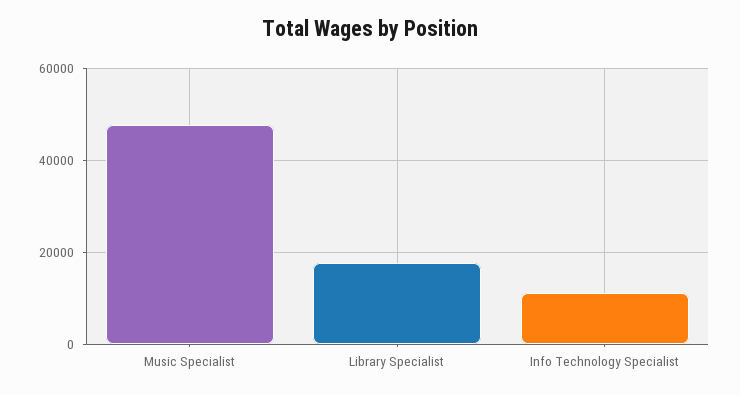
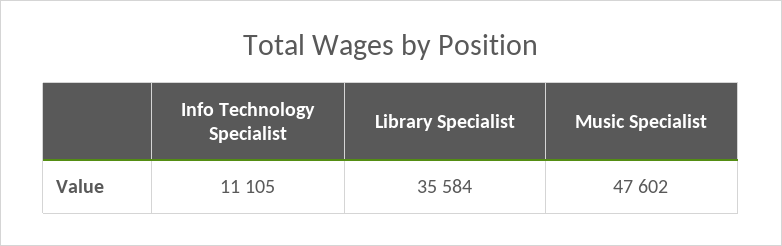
Library Specialist: 18000 -> 35584

